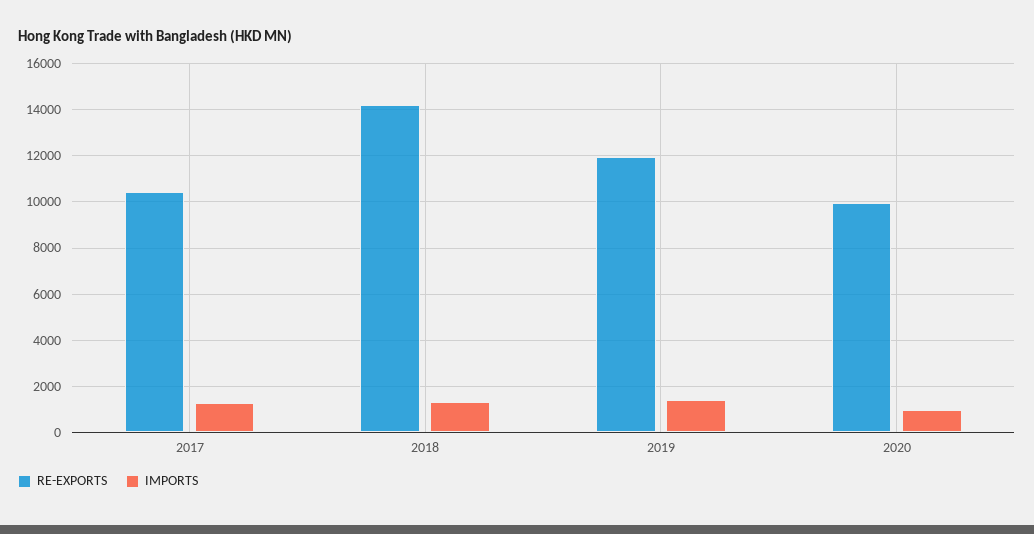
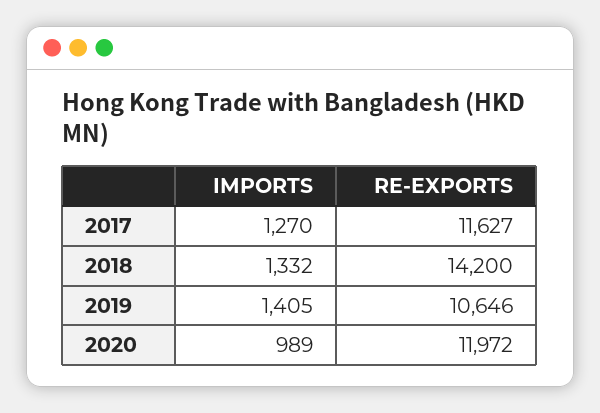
RE-EXPORTS, 2017: 10500 -> 11627
RE-EXPORTS, 2019: 12000 -> 10646
RE-EXPORTS, 2020: 10000 -> 11972

